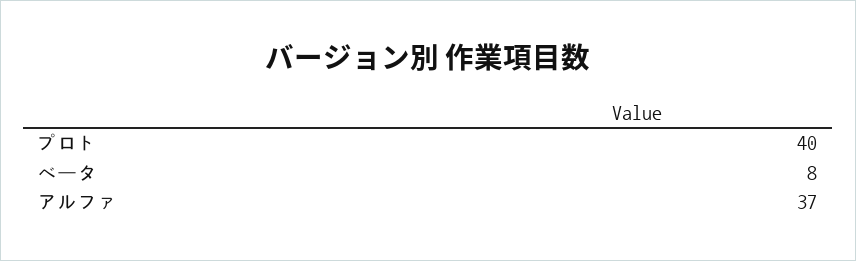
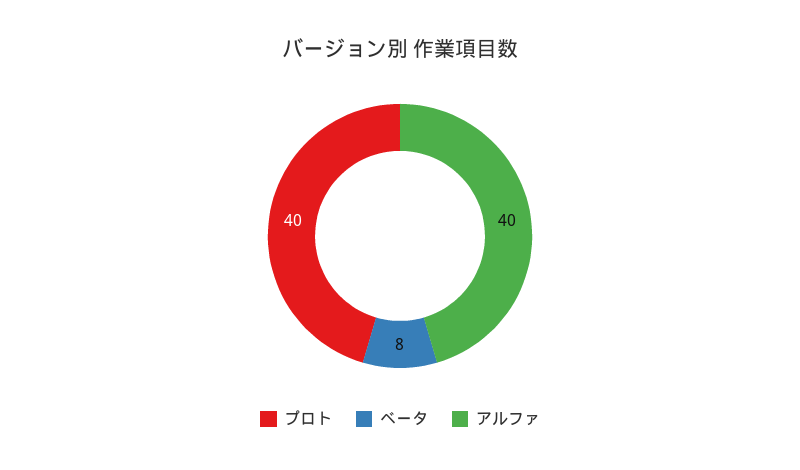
アルファ: 37 -> 40

